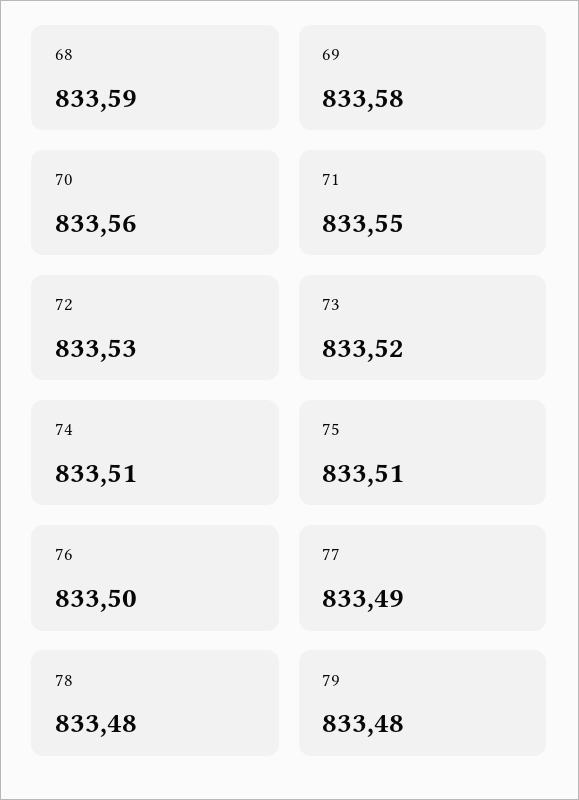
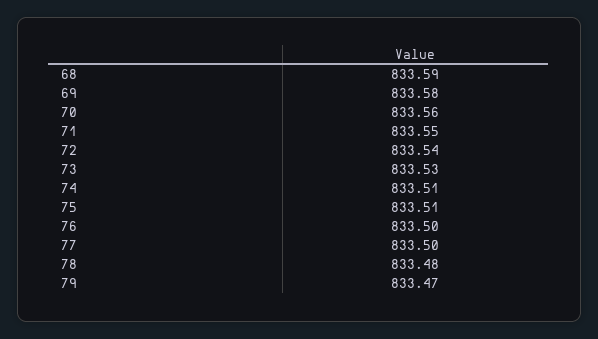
72: 833.53 -> 833.54
73: 833.52 -> 833.53
77: 833.49 -> 833.5
79: 833.48 -> 833.47

